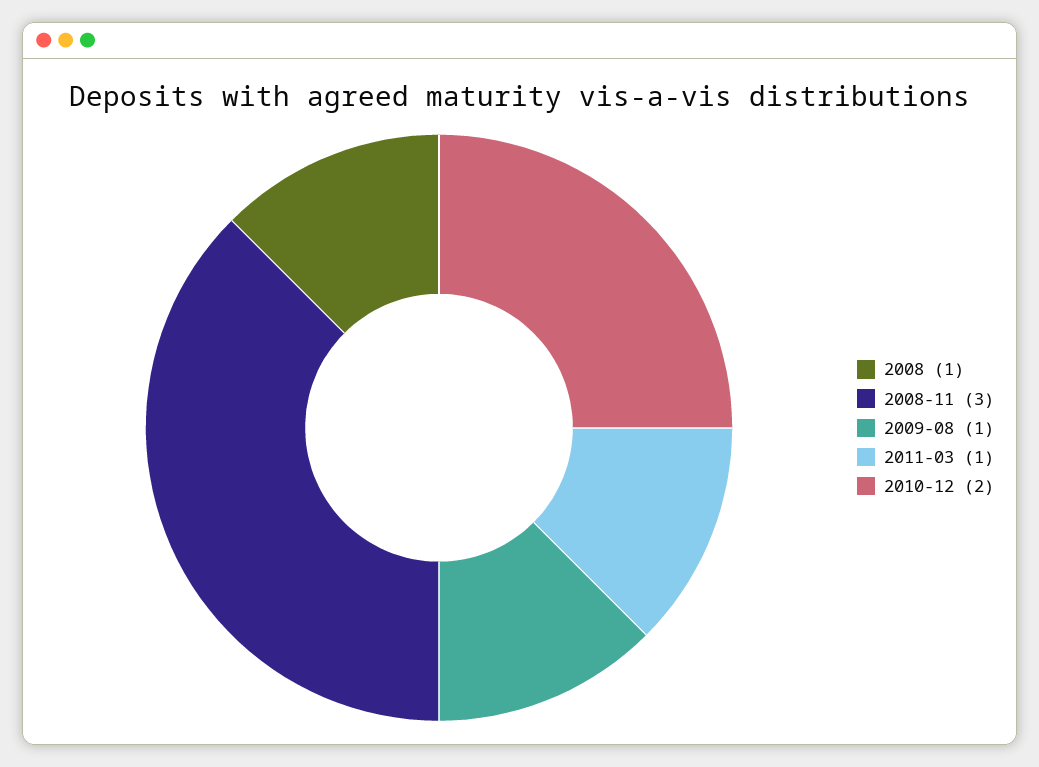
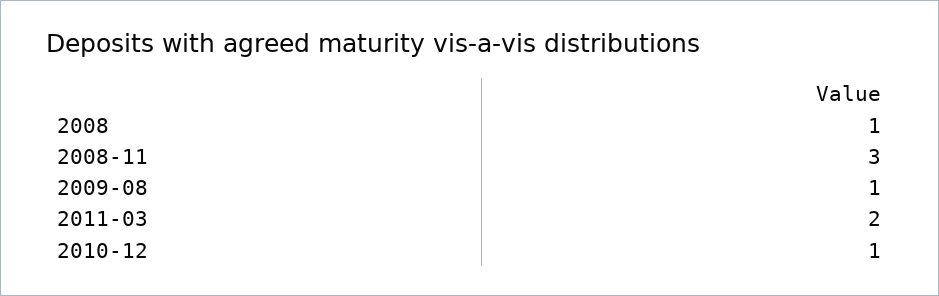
2011-03: 1 -> 2
2010-12: 2 -> 1

